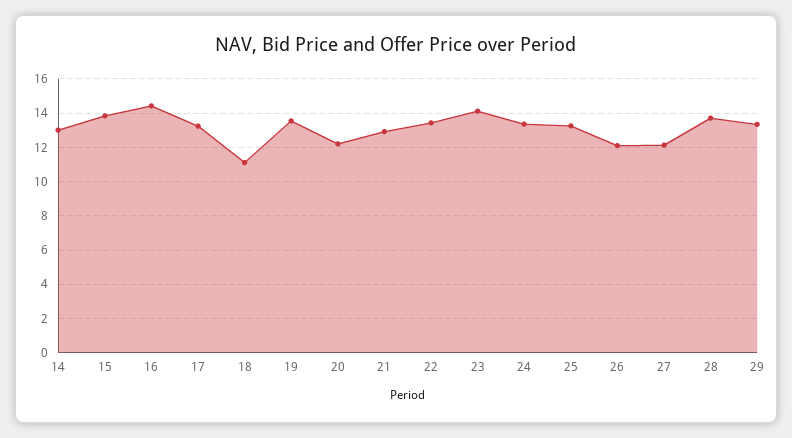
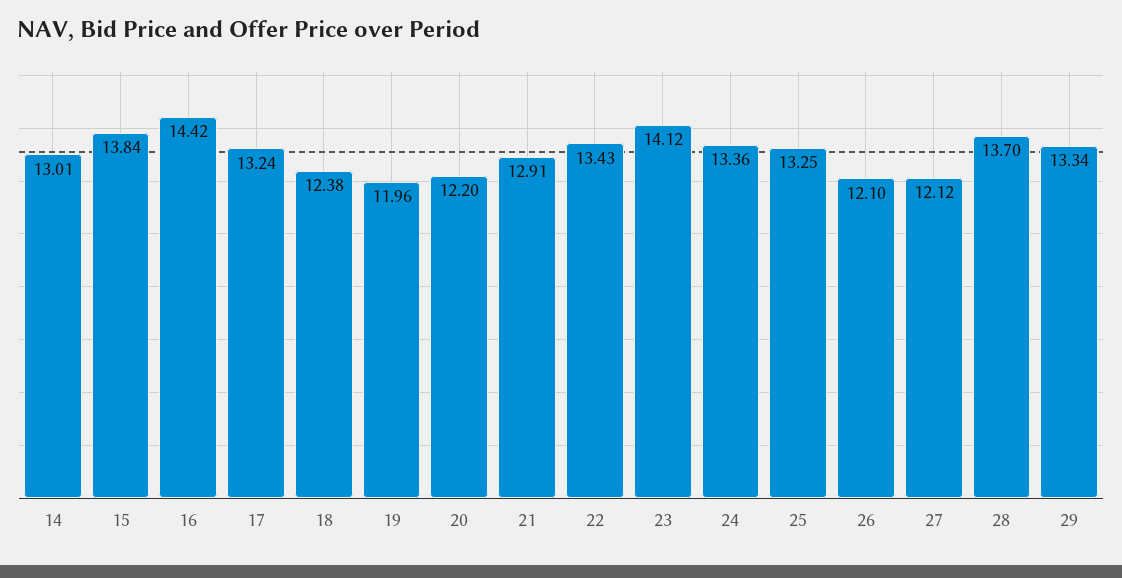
18: 11 -> 12.38
19: 13.5 -> 11.96

